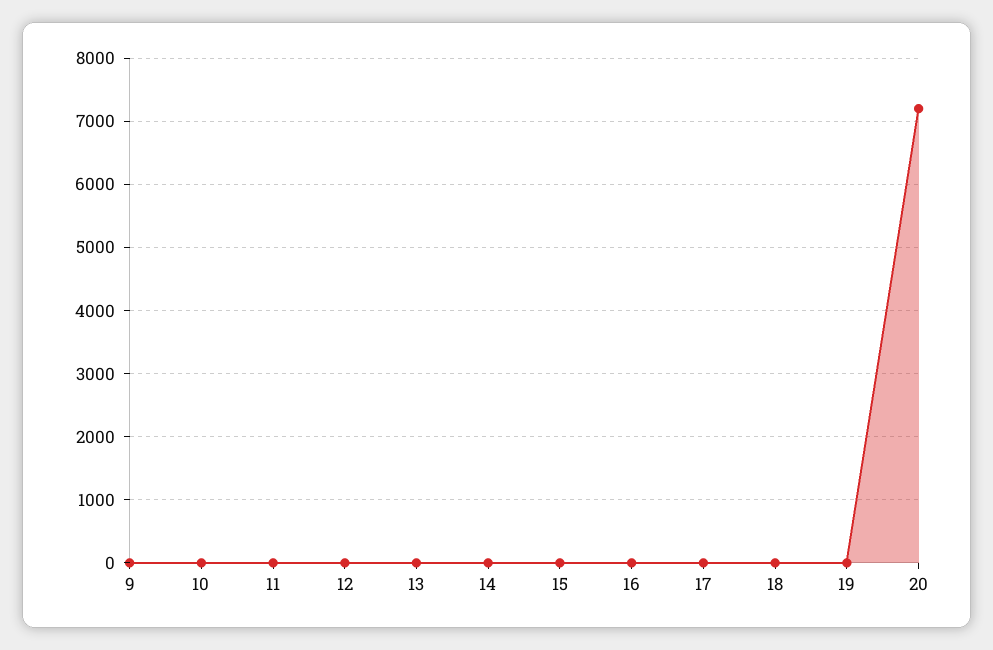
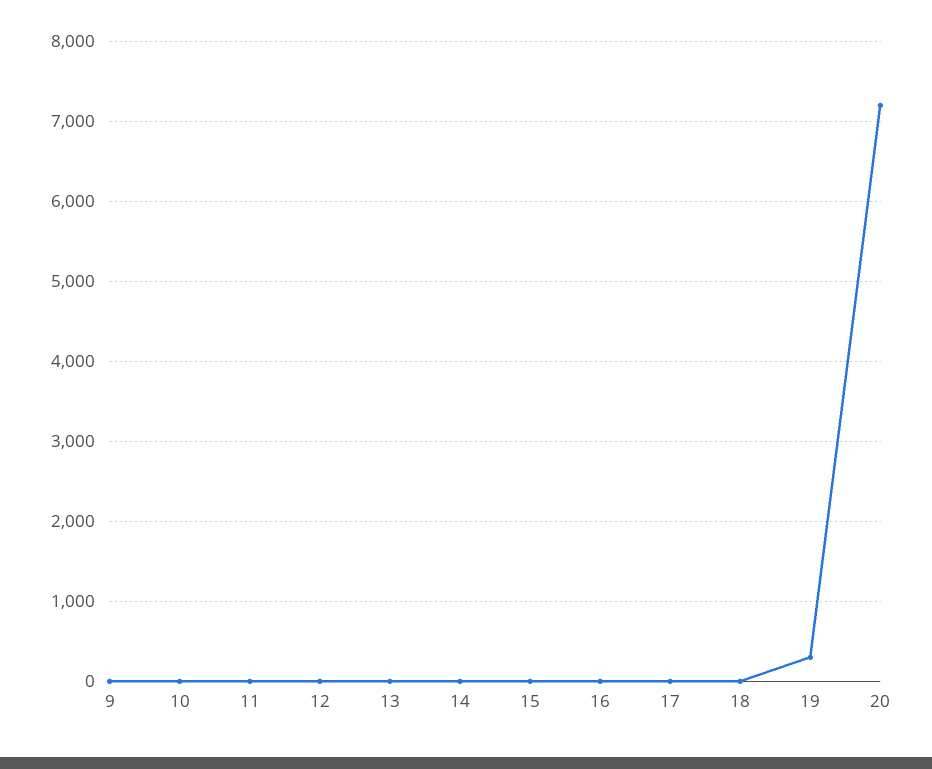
19: 0 -> 300

